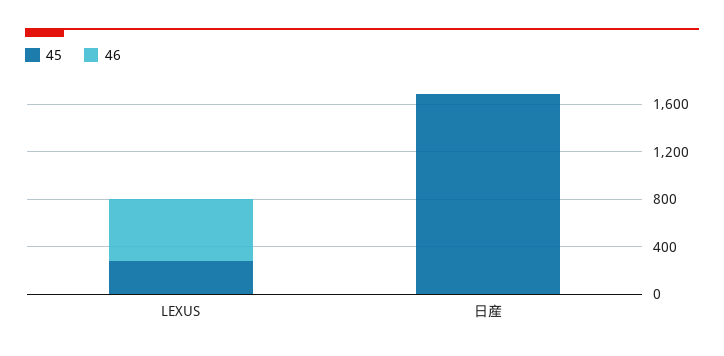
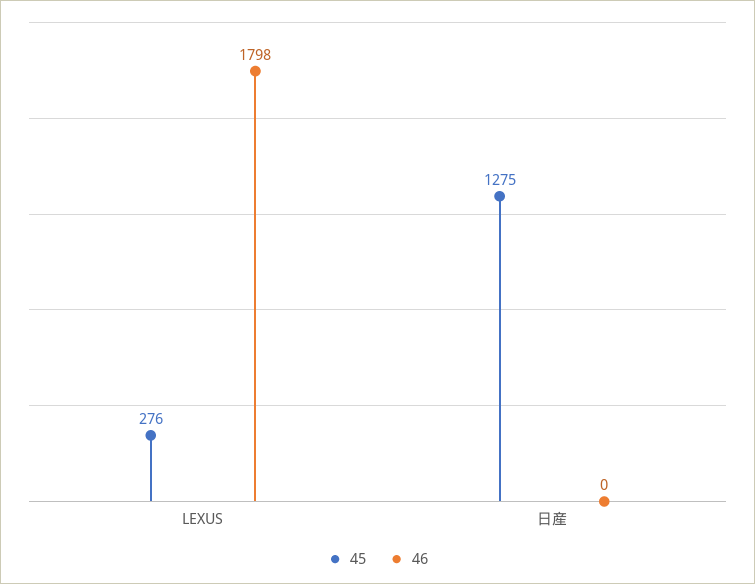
46, LEXUS: 500 -> 1798
45, 日産: 1700 -> 1275

